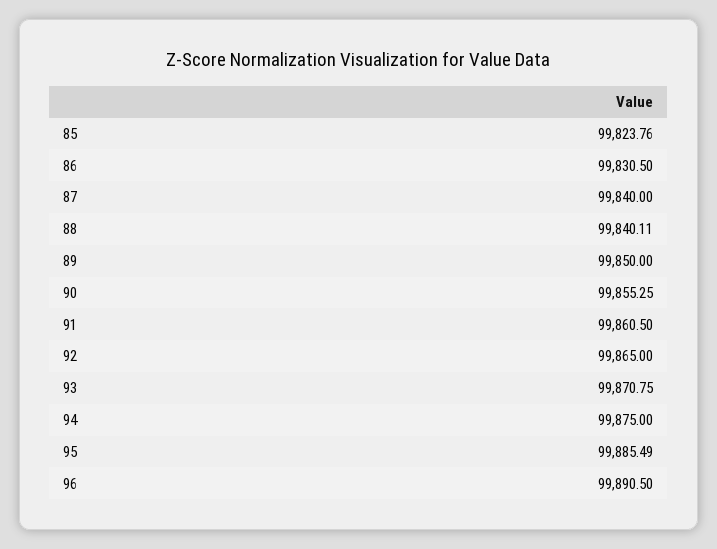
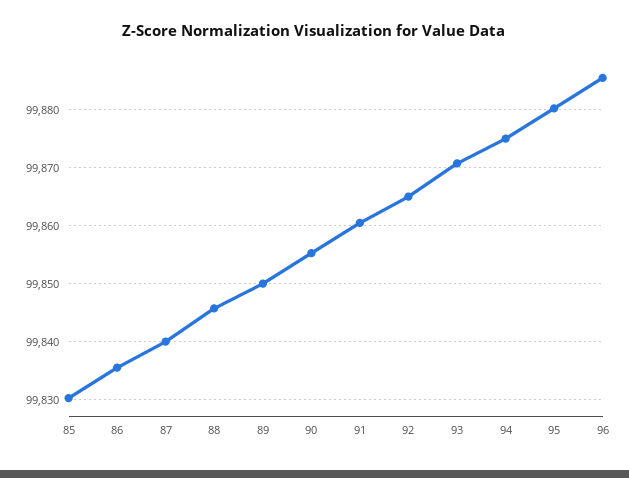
85: 99823.76 -> 99830
86: 99830.5 -> 99836
88: 99840.11 -> 99846
95: 99885.49 -> 99880
96: 99890.5 -> 99886

